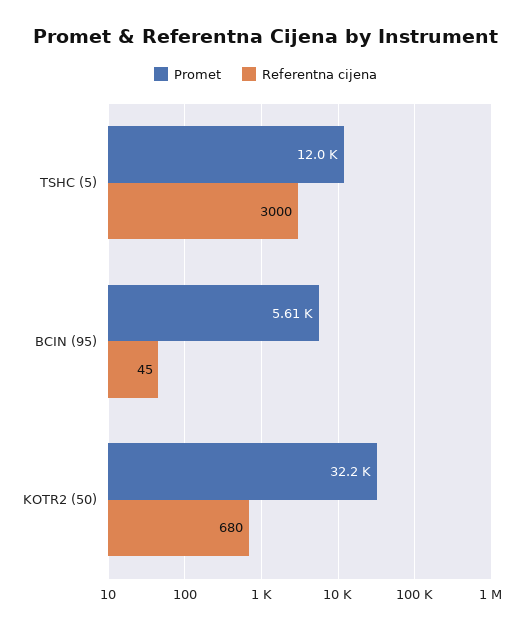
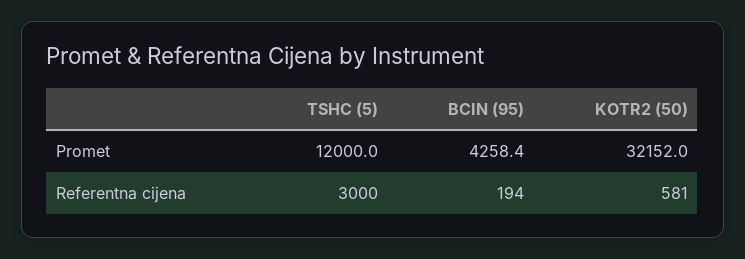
Promet, BCIN (95): 5610 -> 4258.4
Referentna cijena, BCIN (95): 45 -> 194
Referentna cijena, KOTR2 (50): 680 -> 581

